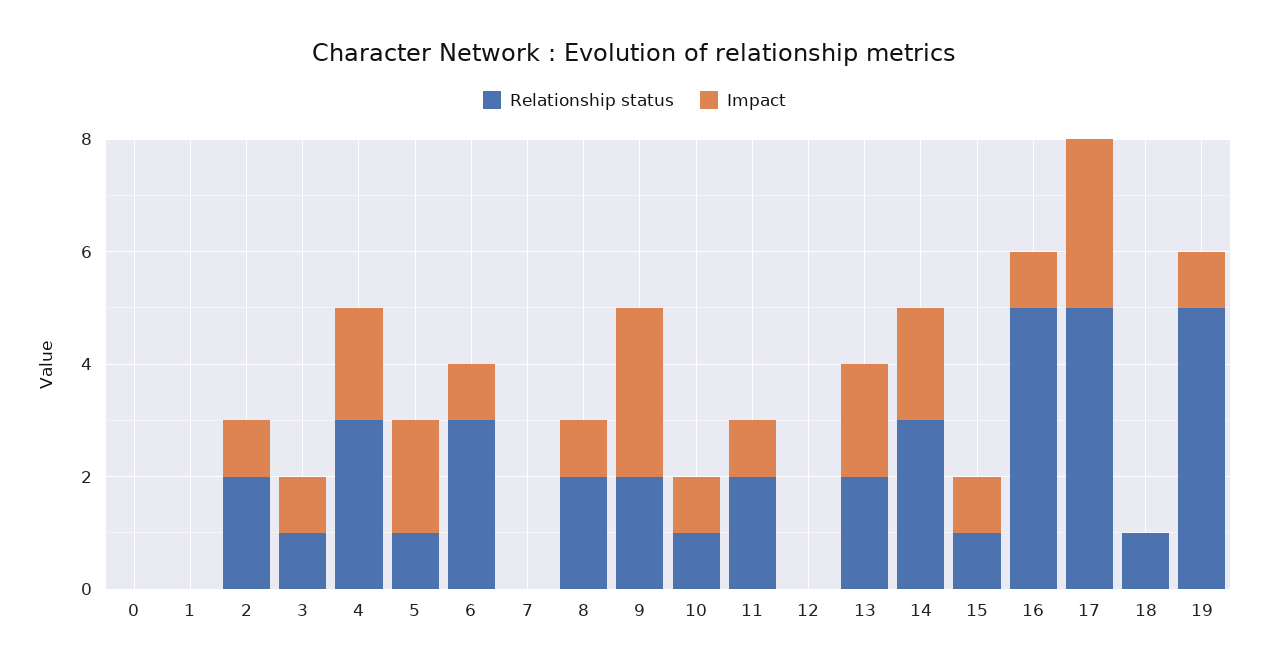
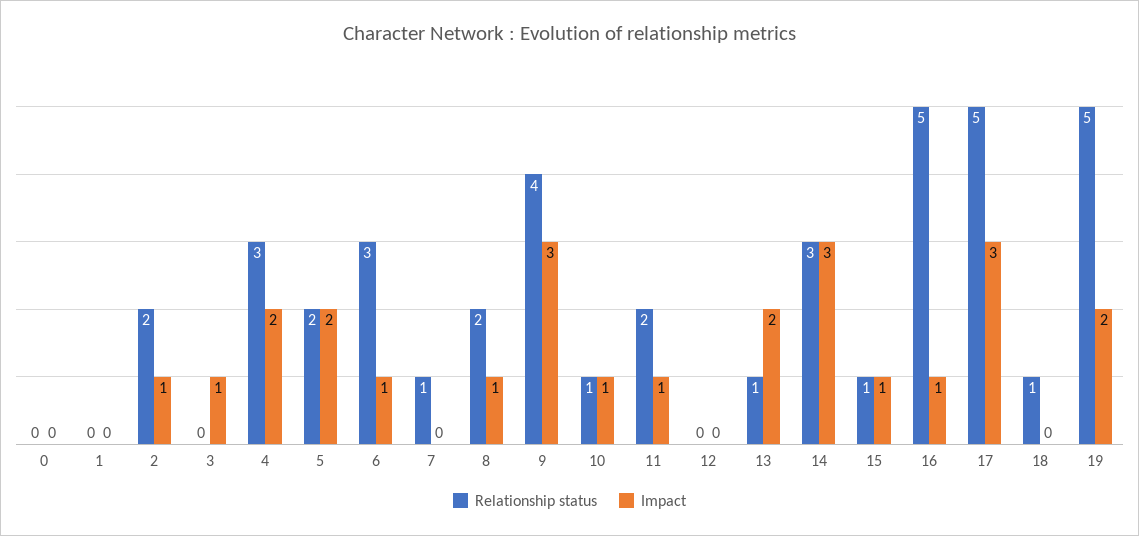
Relationship status, 3: 1 -> 0
Relationship status, 5: 1 -> 2
Relationship status, 7: 0 -> 1
Relationship status, 9: 2 -> 4
Relationship status, 13: 2 -> 1
Impact, 14: 2 -> 3
Impact, 19: 1 -> 2

